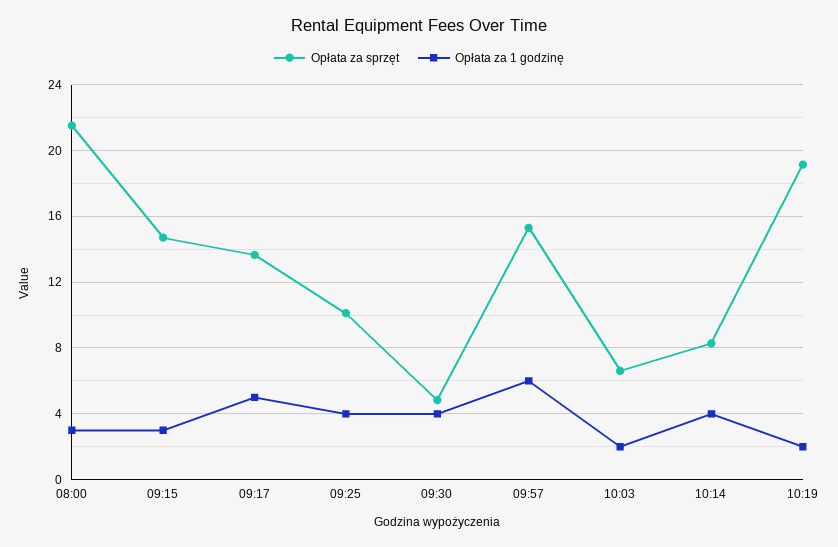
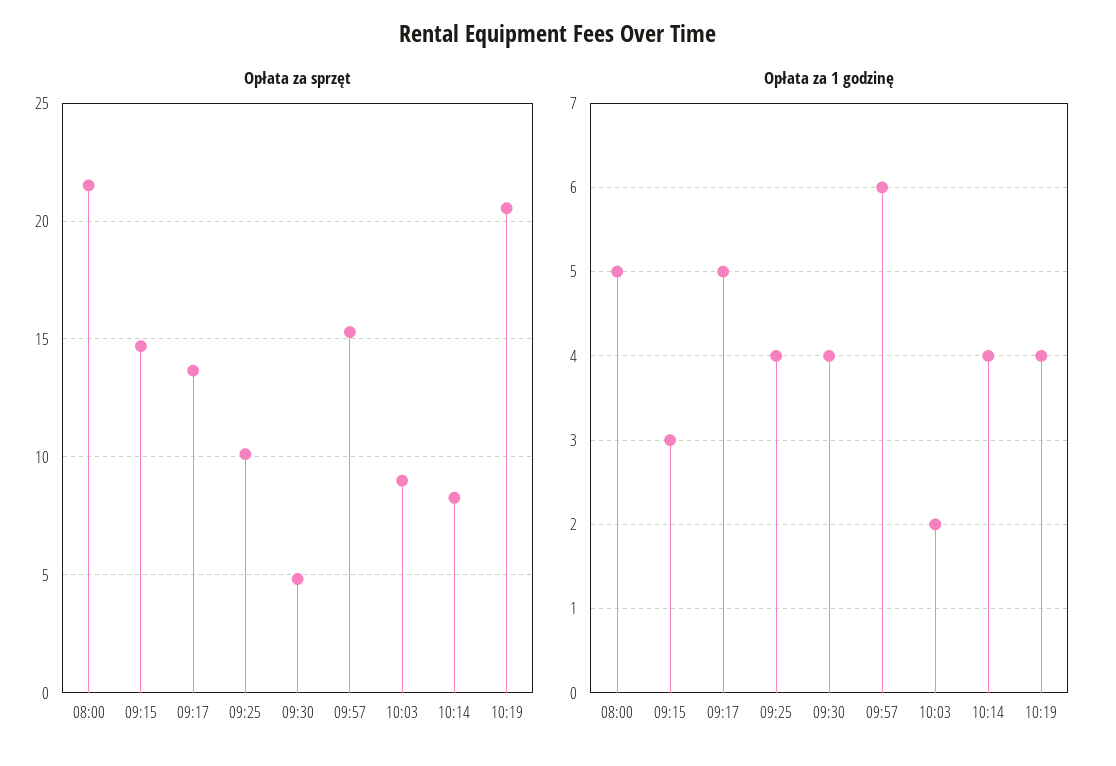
Opłata za 1 godzinę, 08:00: 3 -> 5
Opłata za sprzęt, 10:03: 6.5 -> 9
Opłata za sprzęt, 10:19: 19 -> 20.5
Opłata za 1 godzinę, 10:19: 2 -> 4

